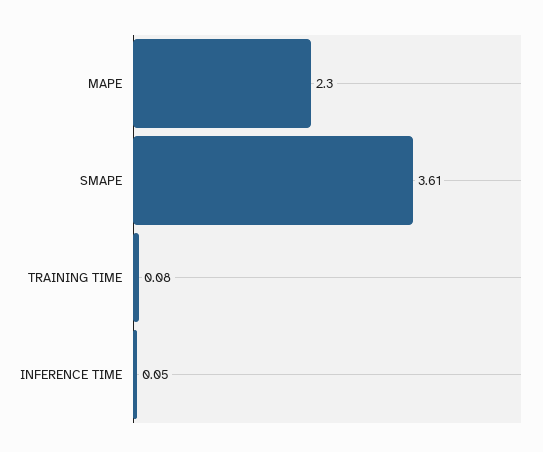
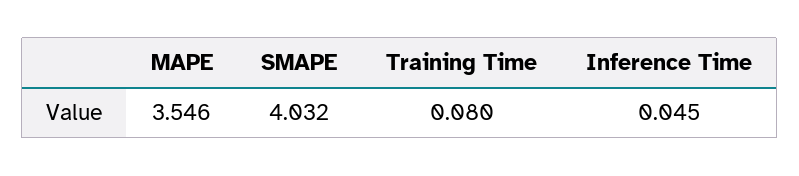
MAPE: 2.3 -> 3.546
SMAPE: 3.61 -> 4.032

